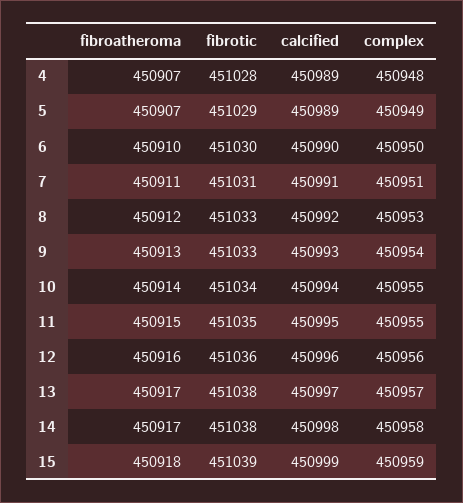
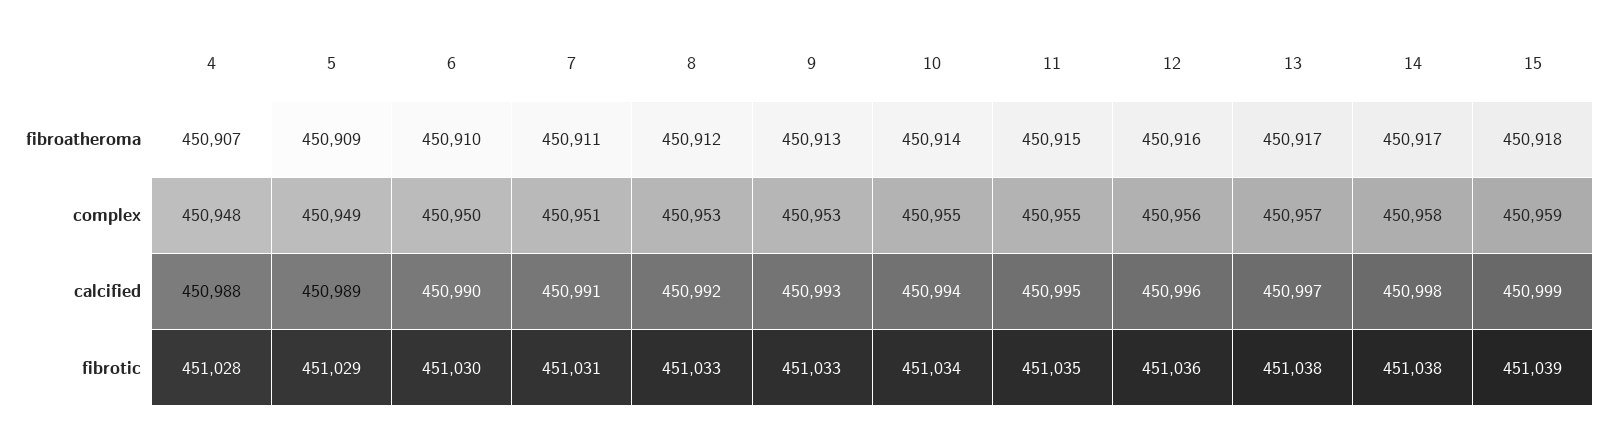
calcified, 4: 450989 -> 450988
fibroatheroma, 5: 450907 -> 450909
complex, 9: 450954 -> 450953

